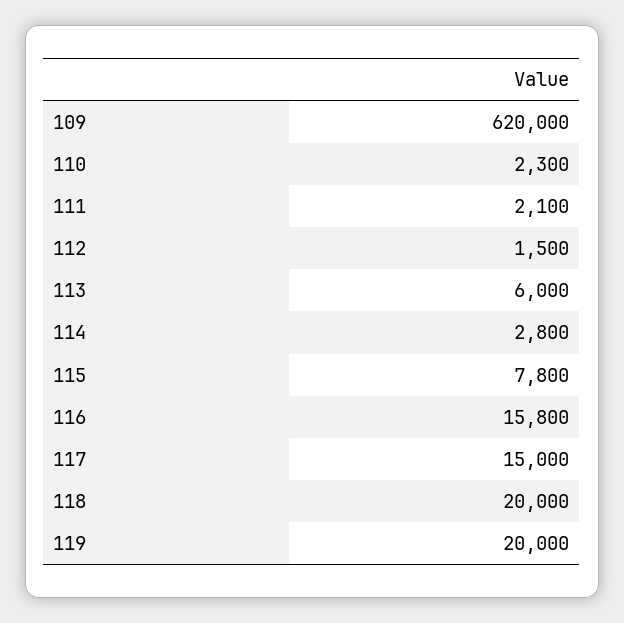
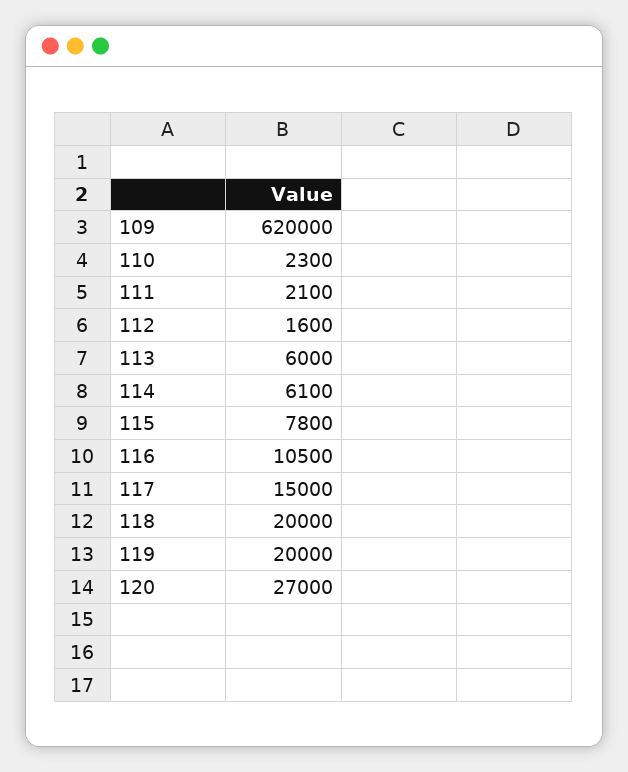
112: 1500 -> 1600
114: 2800 -> 6100
116: 15800 -> 10500
120: none -> 27000

